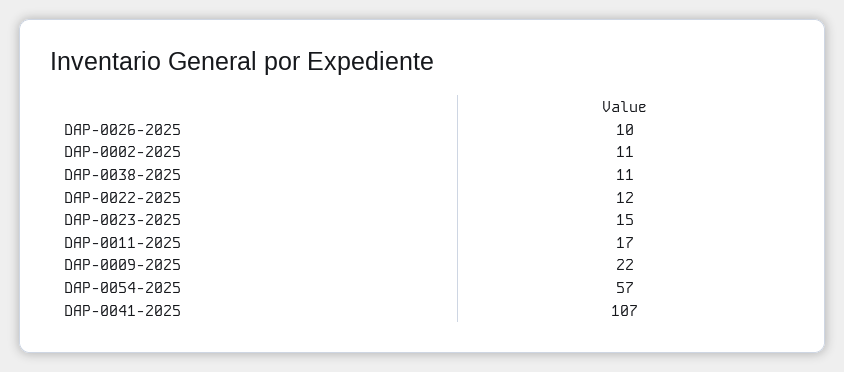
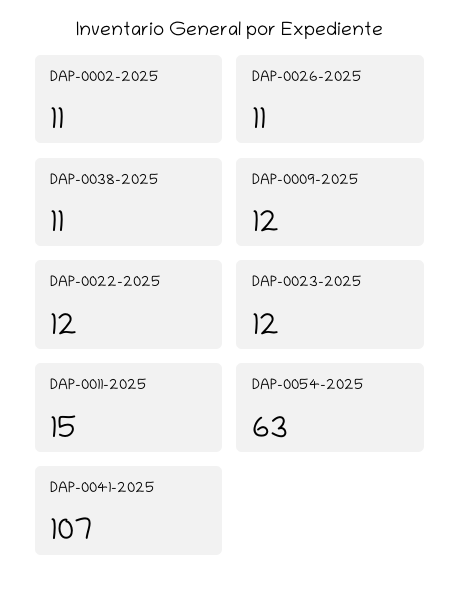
DAP-0026-2025: 10 -> 11
DAP-0023-2025: 15 -> 12
DAP-0011-2025: 17 -> 15
DAP-0009-2025: 22 -> 12
DAP-0054-2025: 57 -> 63

